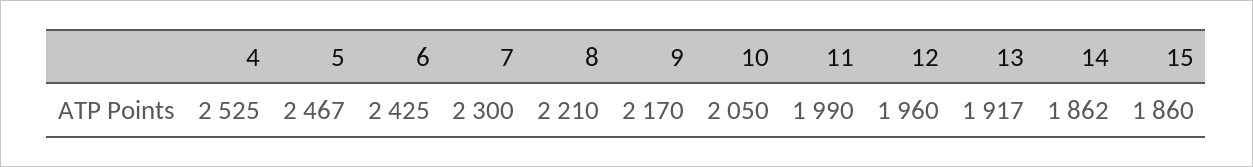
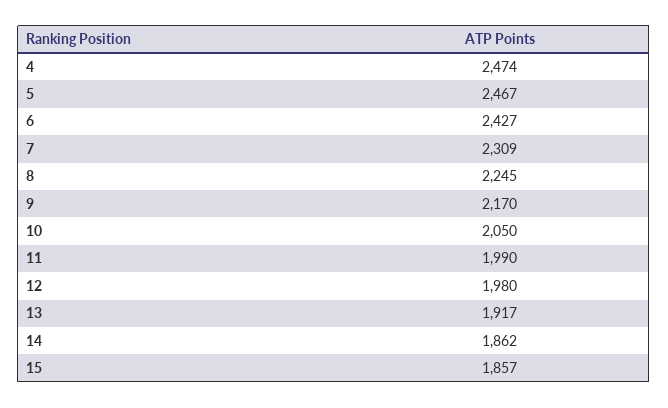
4: 2525 -> 2474
6: 2425 -> 2427
7: 2300 -> 2309
8: 2210 -> 2245
12: 1960 -> 1980
15: 1860 -> 1857

